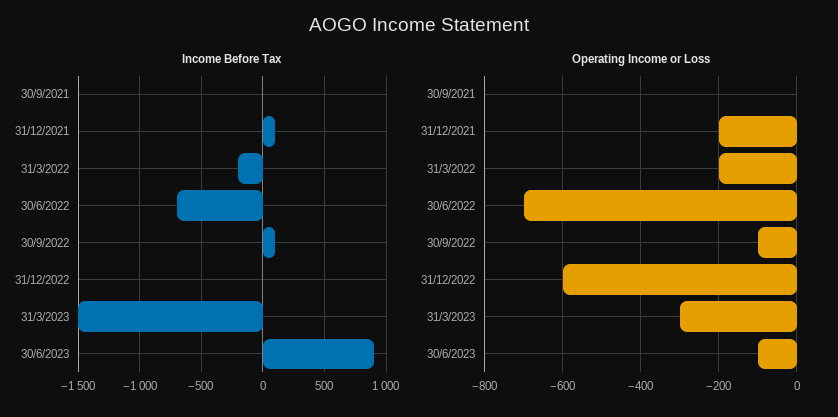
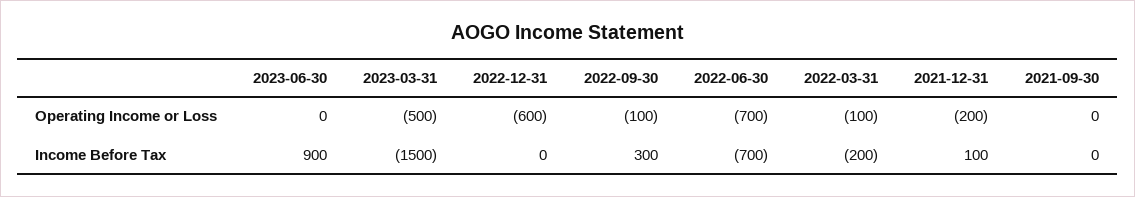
Income Before Tax, 30/9/2022: 100 -> 300
Operating Income or Loss, 31/3/2022: -200 -> -100
Operating Income or Loss, 31/3/2023: -300 -> -500
Operating Income or Loss, 30/6/2023: -100 -> 0

